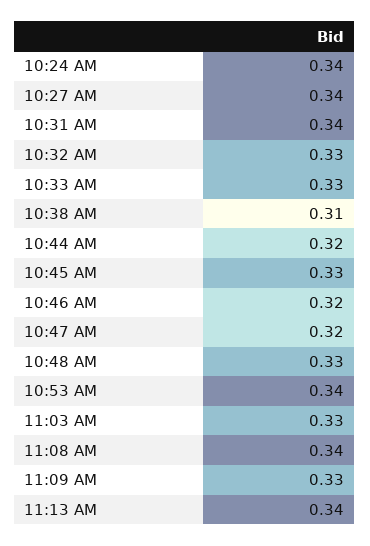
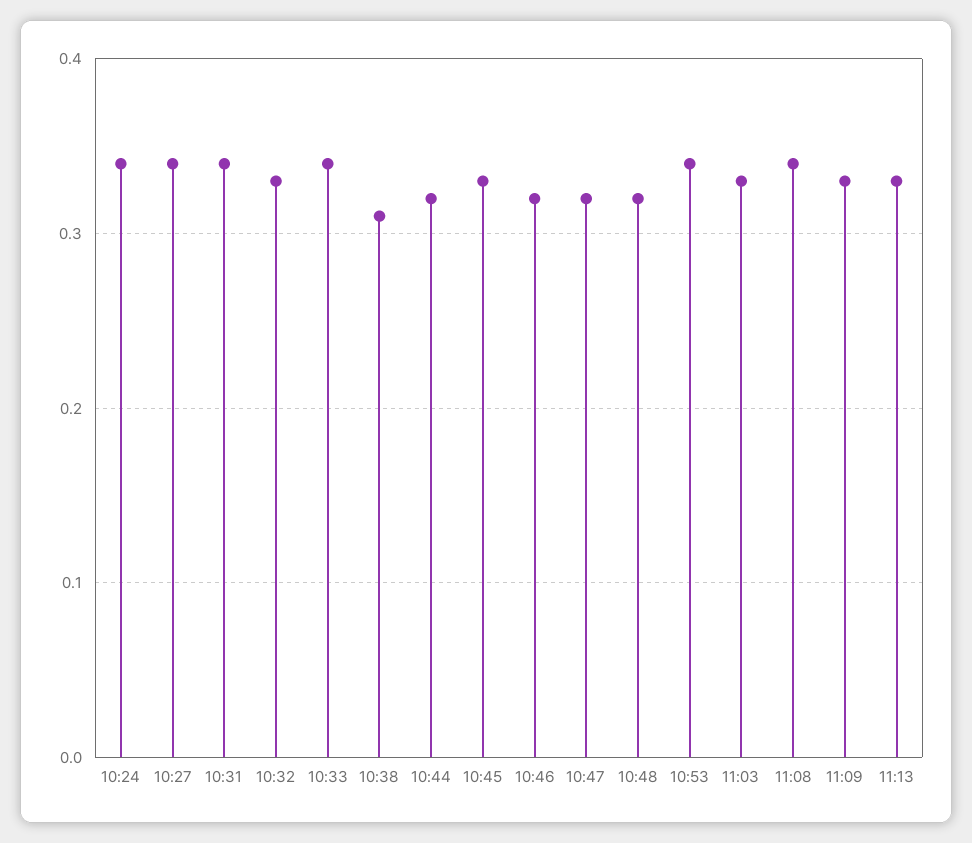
10:33 AM: 0.33 -> 0.34
10:48 AM: 0.33 -> 0.32
11:13 AM: 0.34 -> 0.33

